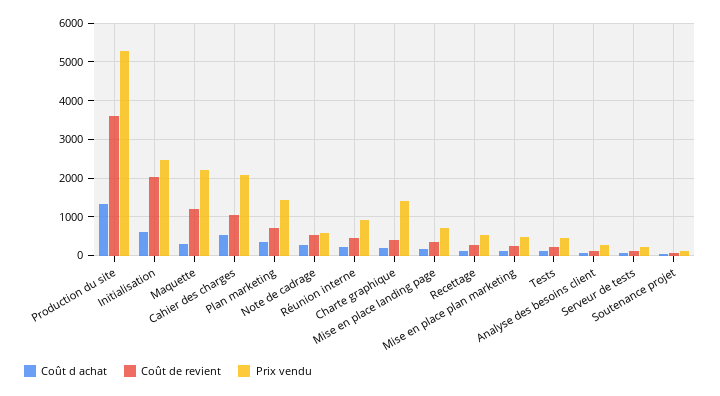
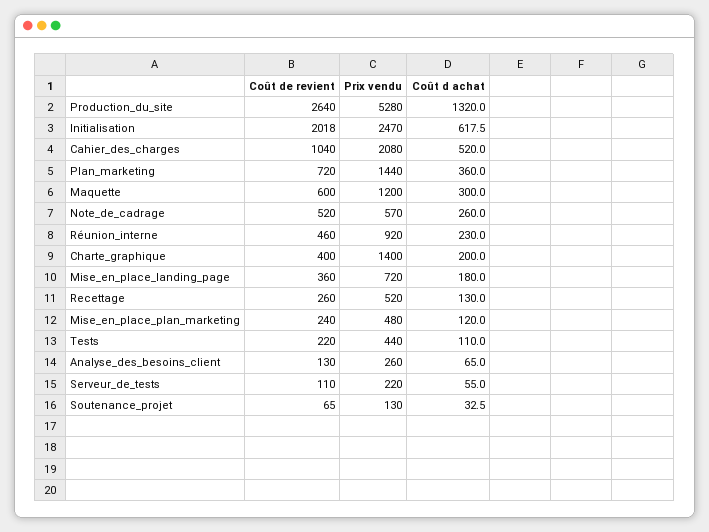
Coût de revient, Production du site: 3600 -> 2640
Coût de revient, Maquette: 1200 -> 600
Prix vendu, Maquette: 2200 -> 1200

